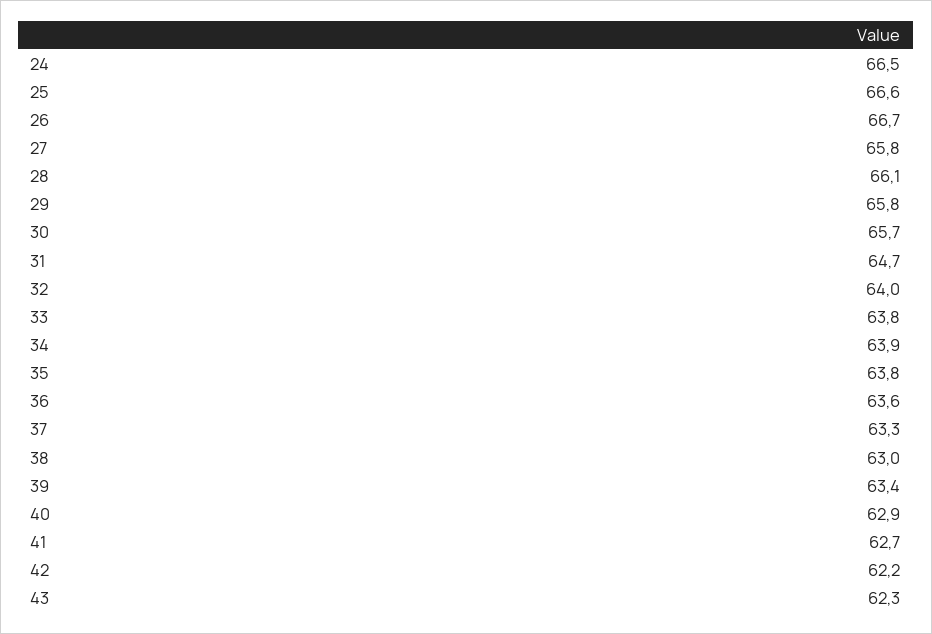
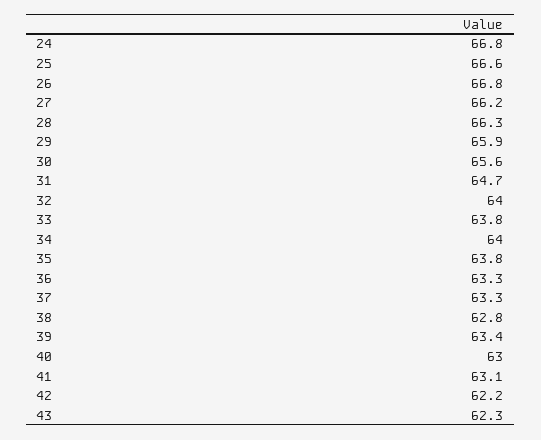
24: 66.5 -> 66.8
26: 66.7 -> 66.8
27: 65.8 -> 66.2
28: 66.1 -> 66.3
29: 65.8 -> 65.9
30: 65.7 -> 65.6
34: 63.9 -> 64
36: 63.6 -> 63.3
38: 63 -> 62.8
40: 62.9 -> 63
41: 62.7 -> 63.1

